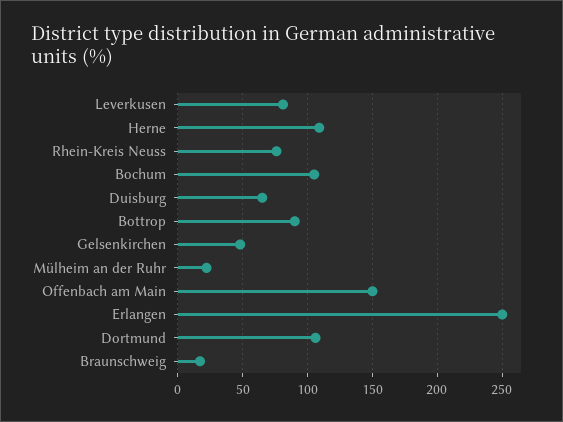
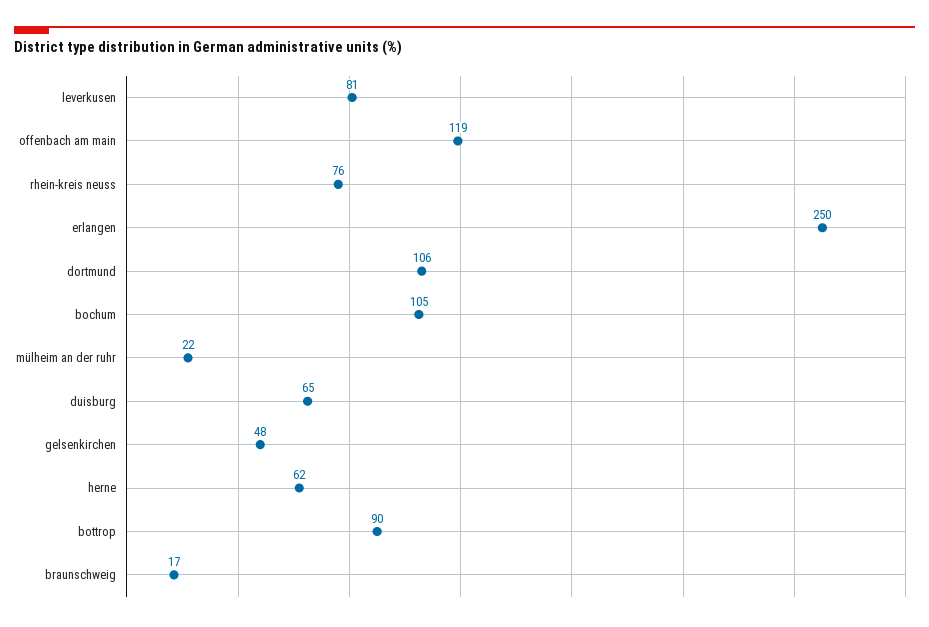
Herne: 110 -> 62
Offenbach am Main: 150 -> 119

